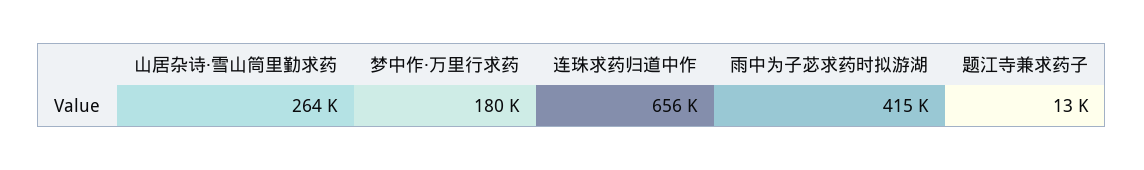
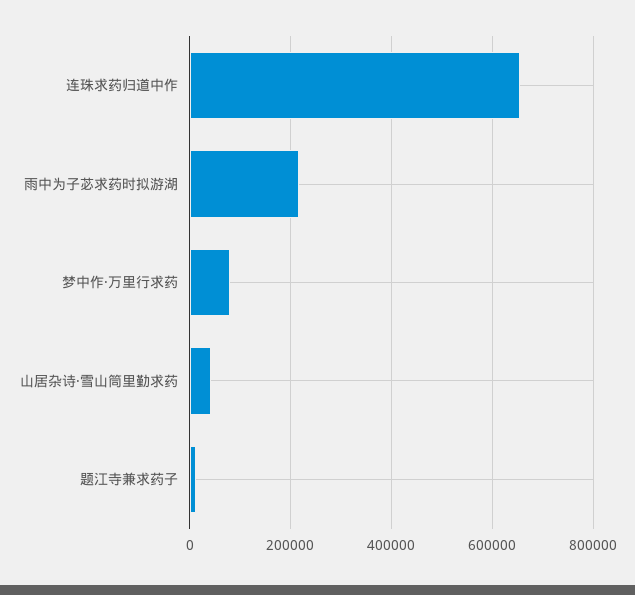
山居杂诗·雪山筒里勤求药: 264000 -> 40000
梦中作·万里行求药: 180000 -> 80000
雨中为子苾求药时拟游湖: 415000 -> 220000

